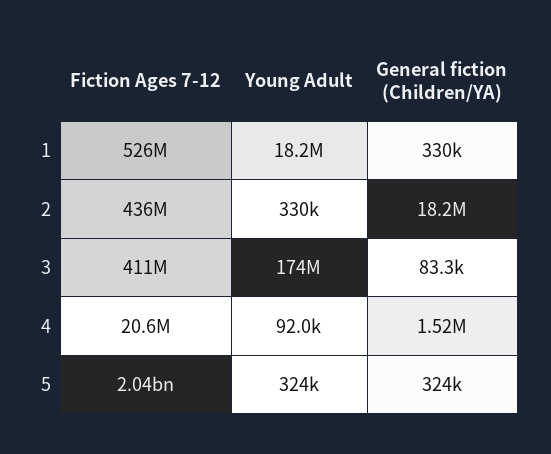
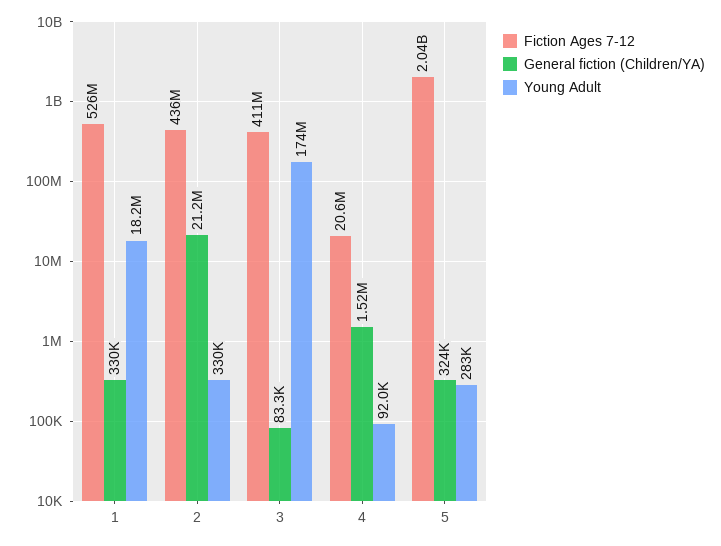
General fiction (Children/YA), 2: 18200000 -> 21200000
Young Adult, 5: 324000 -> 283000

